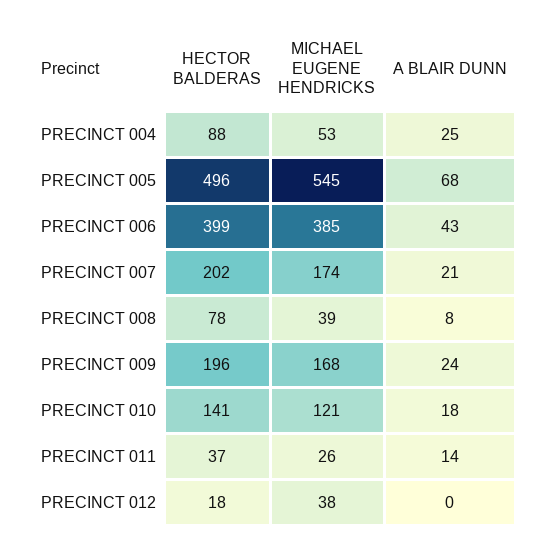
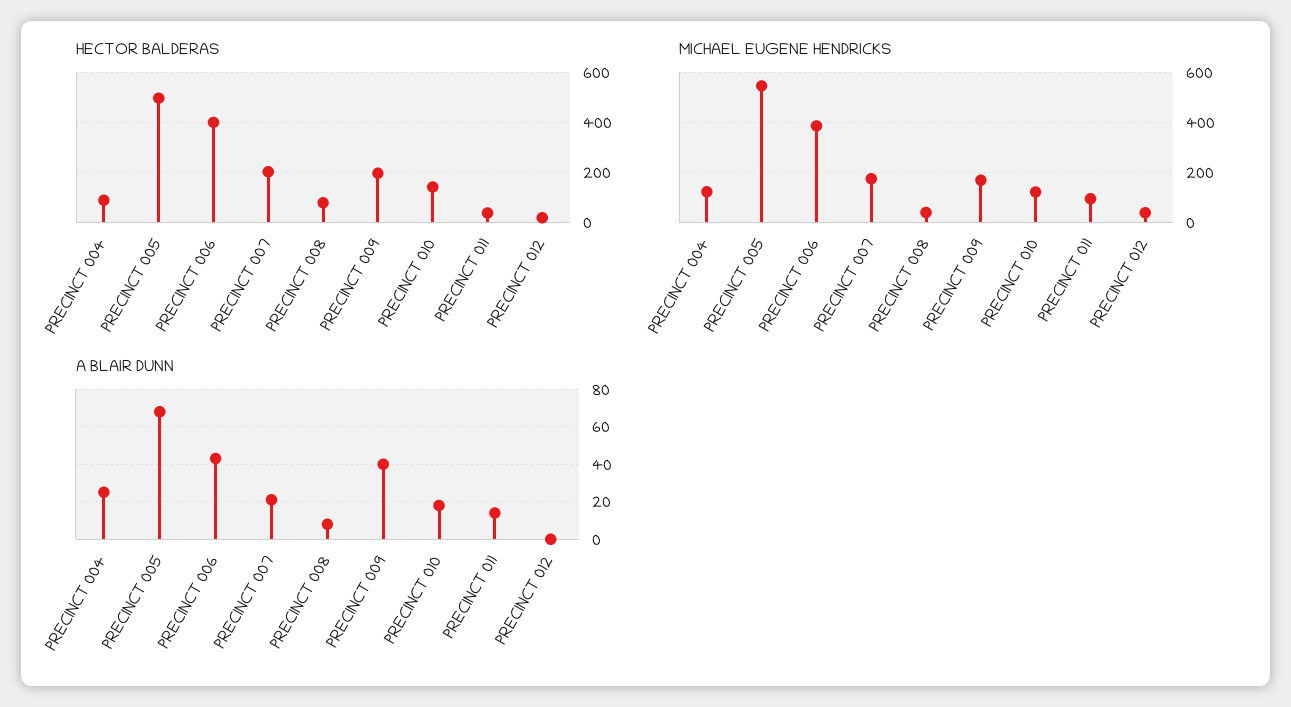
MICHAEL EUGENE HENDRICKS, PRECINCT 004: 53 -> 125
A BLAIR DUNN, PRECINCT 009: 24 -> 40
MICHAEL EUGENE HENDRICKS, PRECINCT 011: 26 -> 100

